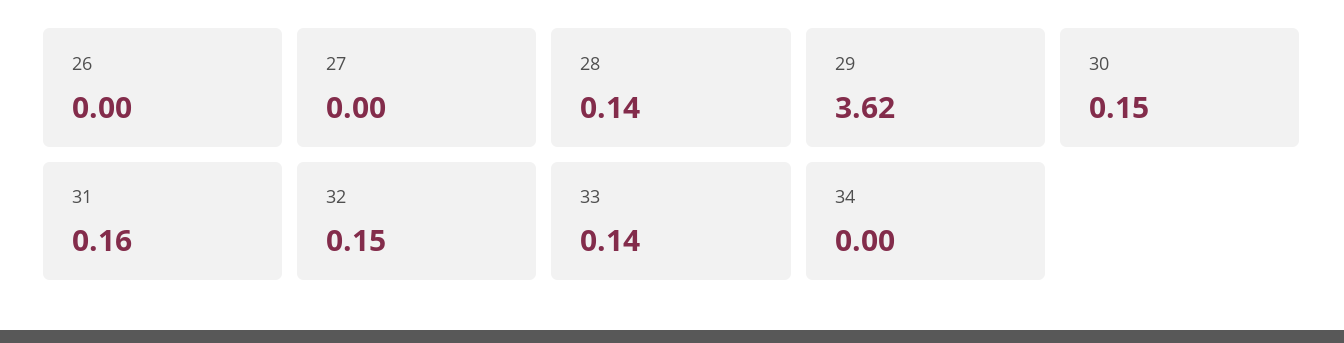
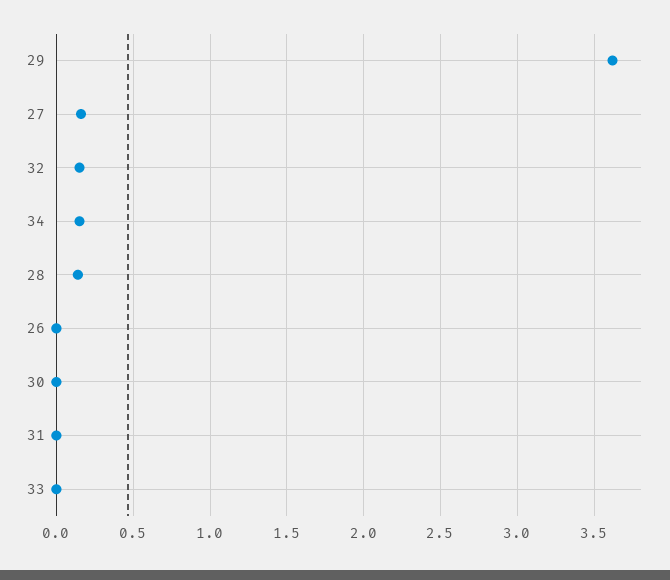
27: 0 -> 0.15
30: 0.15 -> 0
31: 0.16 -> 0
33: 0.14 -> 0
34: 0 -> 0.15

